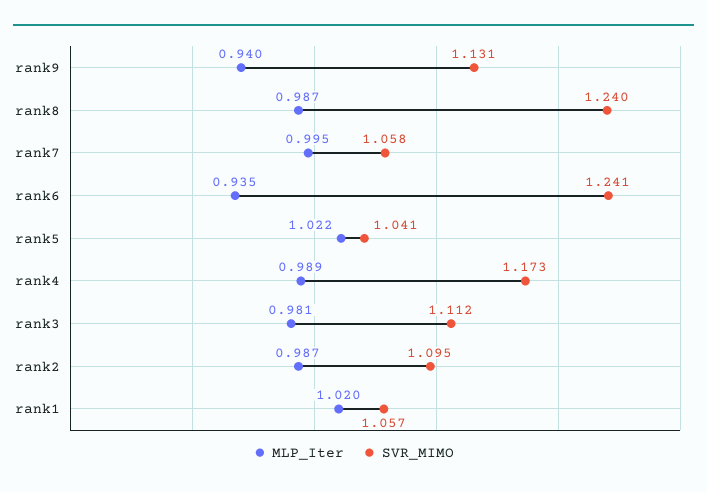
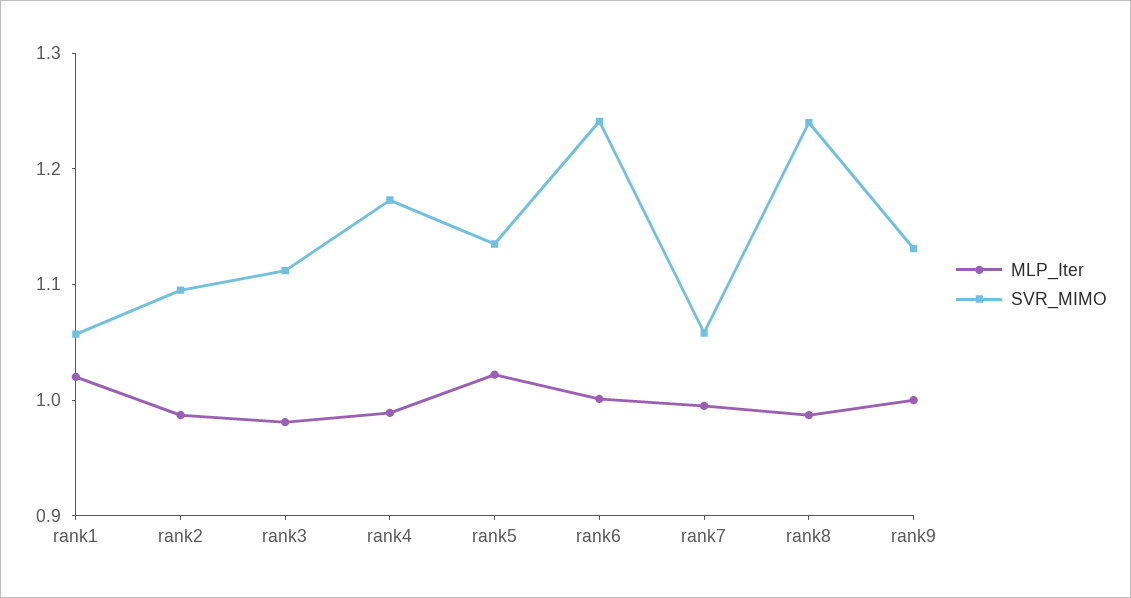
MLP_Iter, rank9: 0.94 -> 1
MLP_Iter, rank6: 0.935 -> 1
SVR_MIMO, rank5: 1.041 -> 1.14

